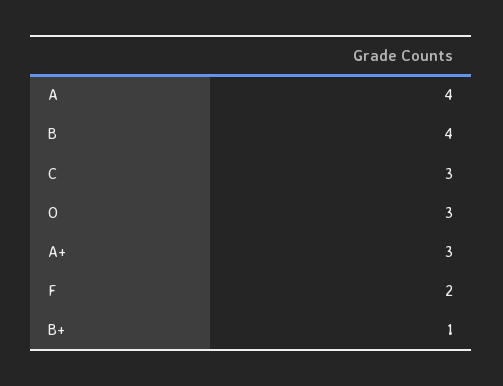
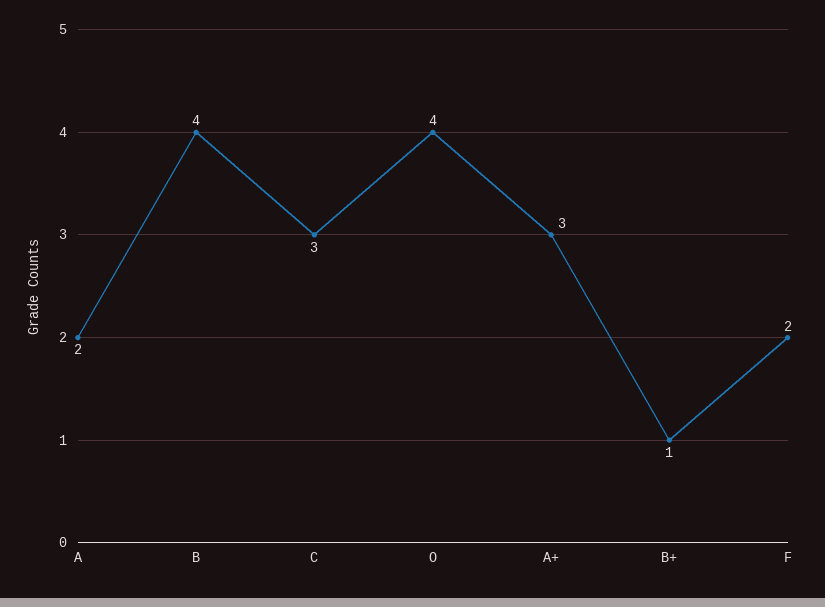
A: 4 -> 2
O: 3 -> 4

